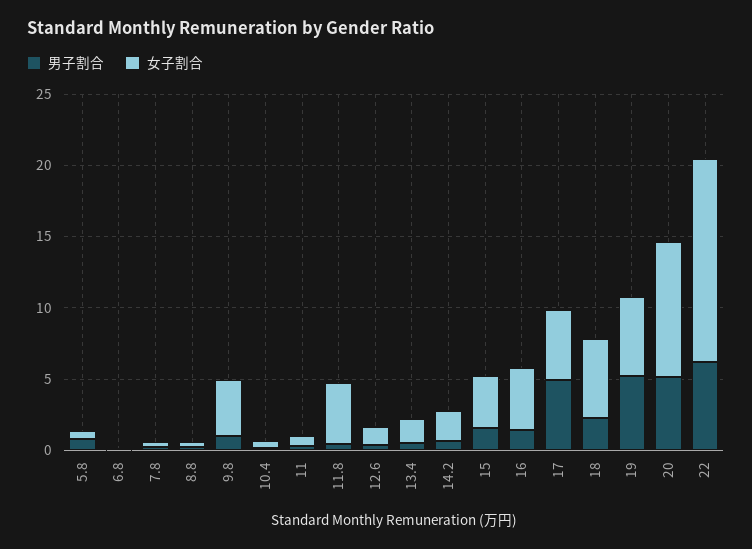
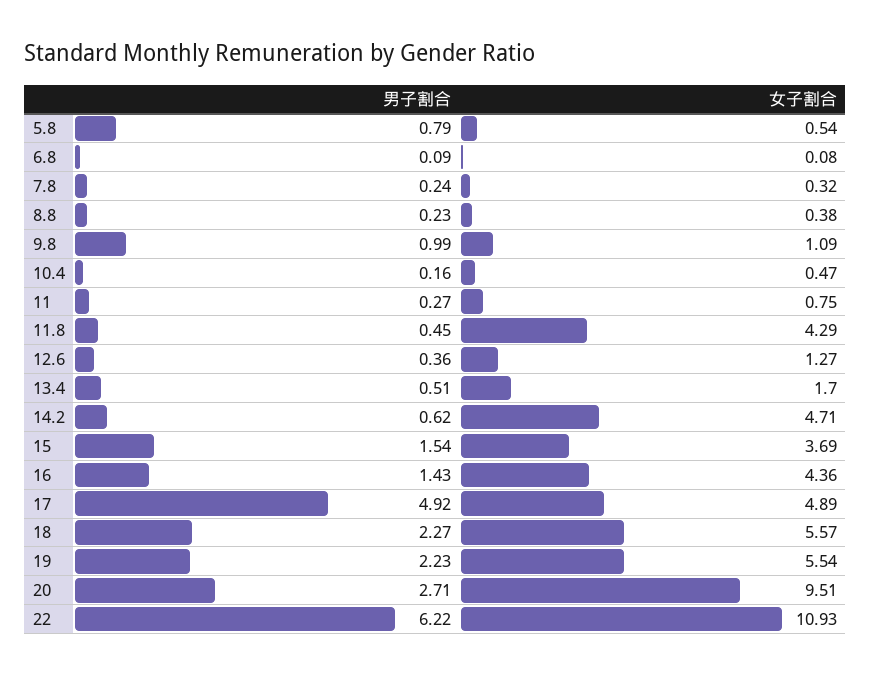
女子割合, 9.8: 4 -> 1.09
女子割合, 14.2: 2 -> 4.71
男子割合, 19: 5 -> 2.23
男子割合, 20: 5 -> 2.71
女子割合, 22: 14 -> 10.93

